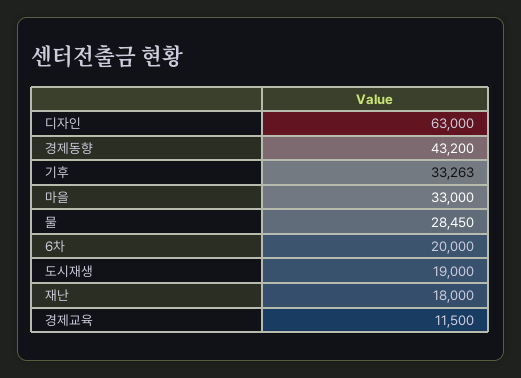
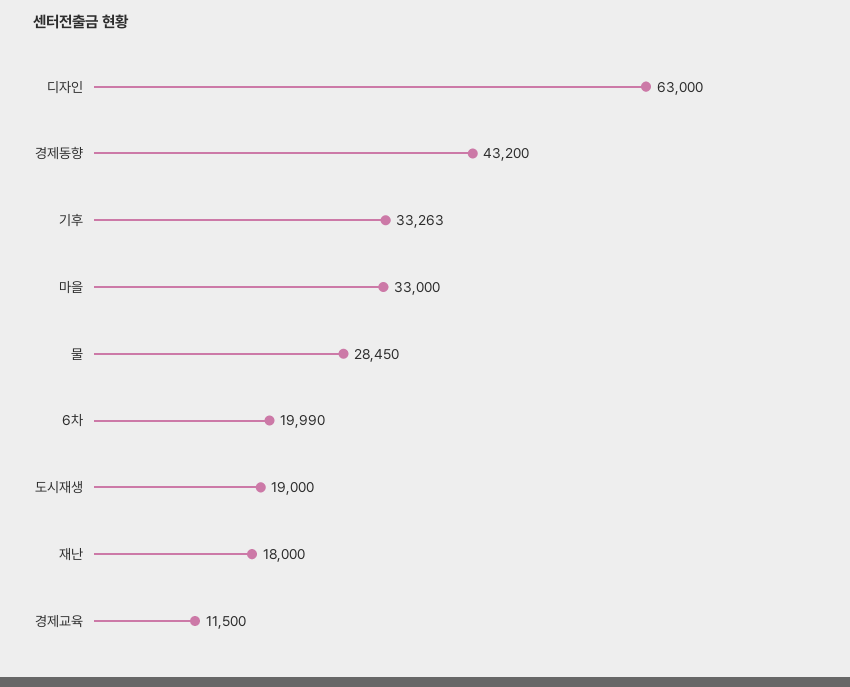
6차: 20000 -> 19990

